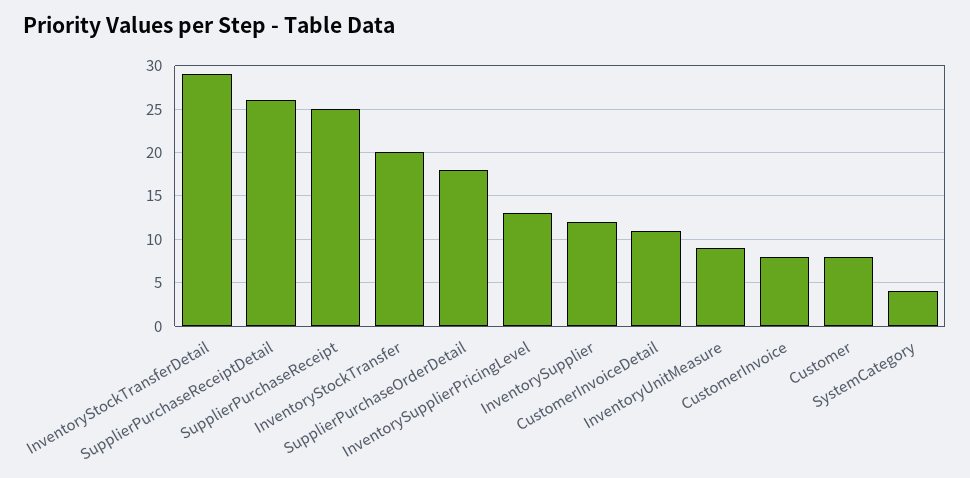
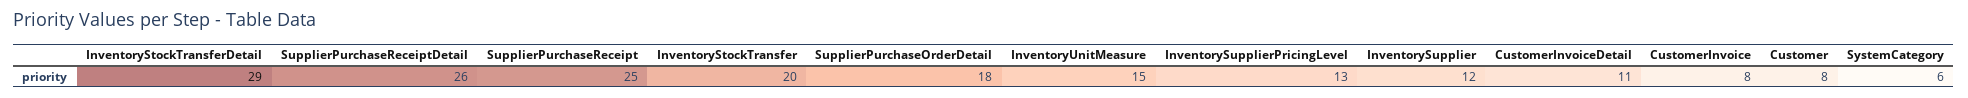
InventoryUnitMeasure: 9 -> 15
SystemCategory: 4 -> 6

